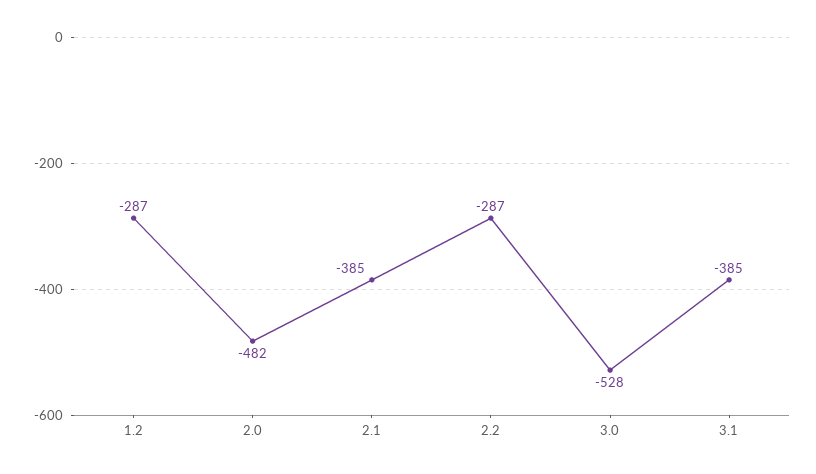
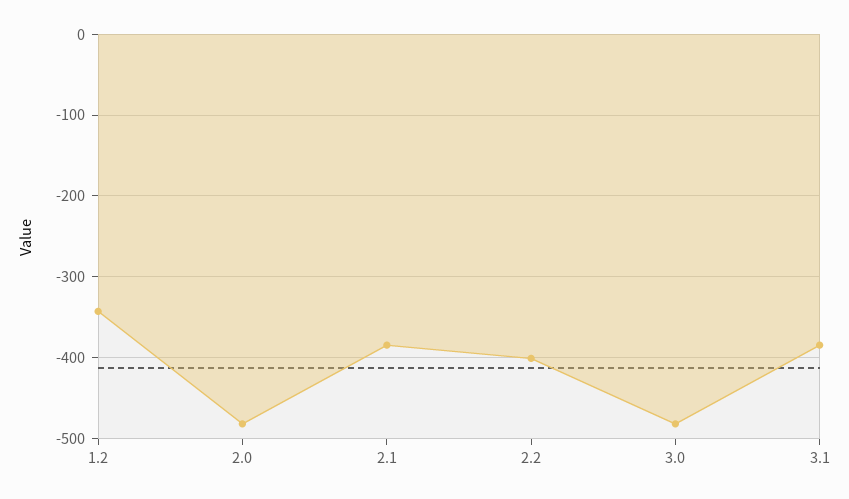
1.2: -287 -> -340
2.2: -287 -> -400
3.0: -528 -> -480

